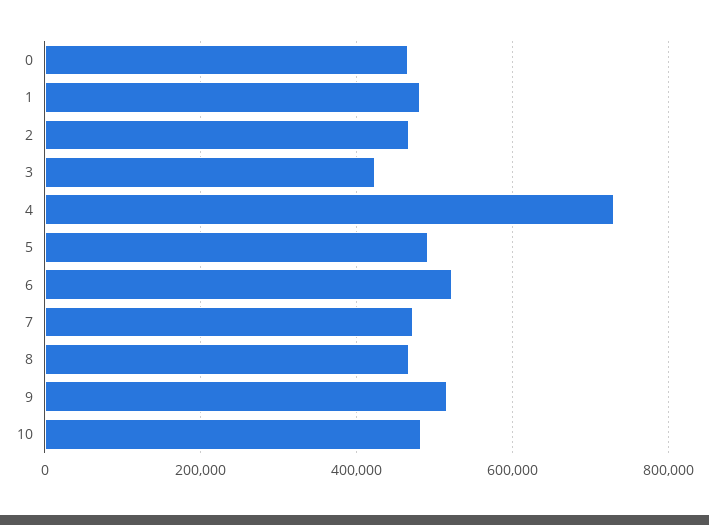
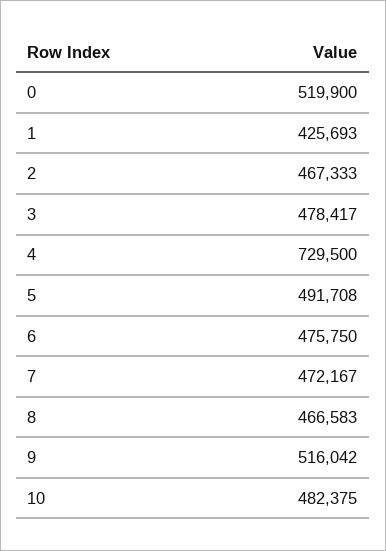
0: 460000 -> 519900
1: 480000 -> 425693
3: 420000 -> 478417
6: 520000 -> 475750

